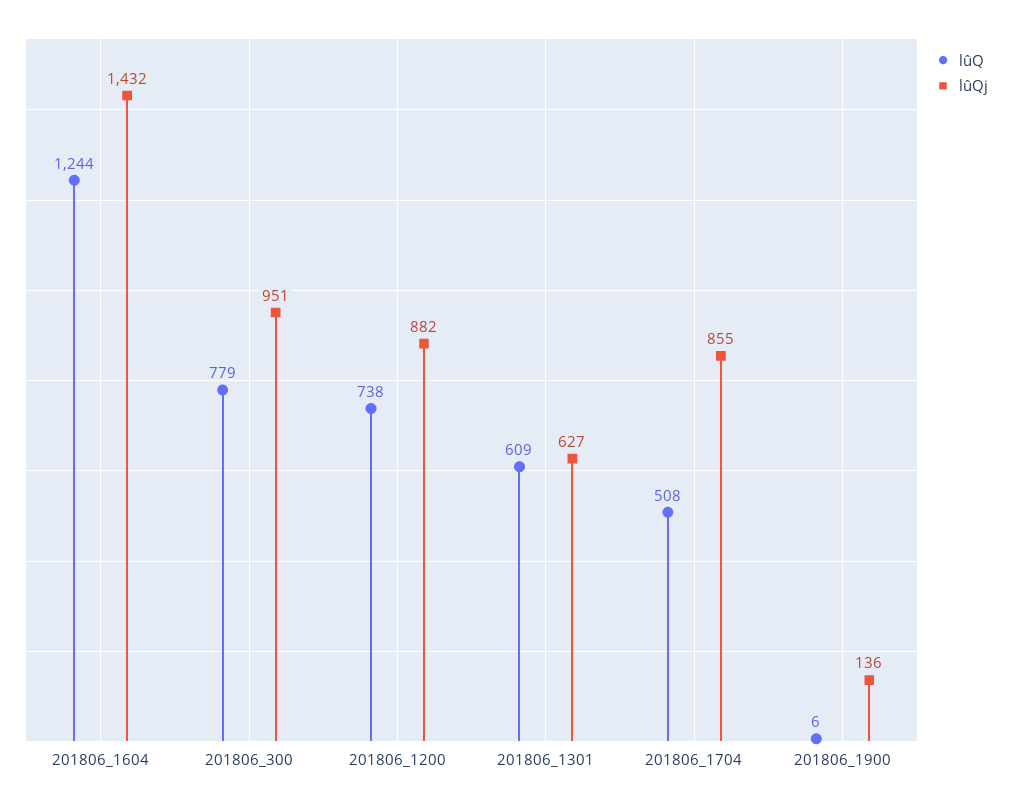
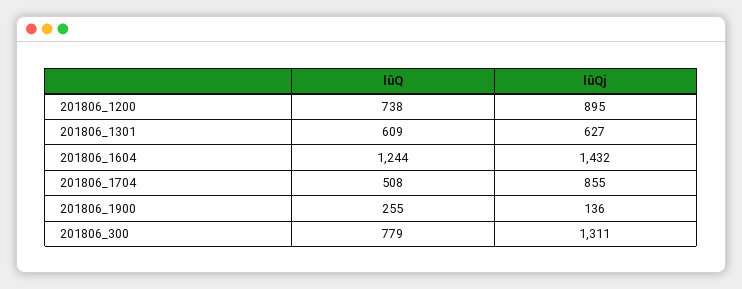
lûQj, 201806_300: 951 -> 1311
lûQj, 201806_1200: 882 -> 895
lûQ, 201806_1900: 6 -> 255

